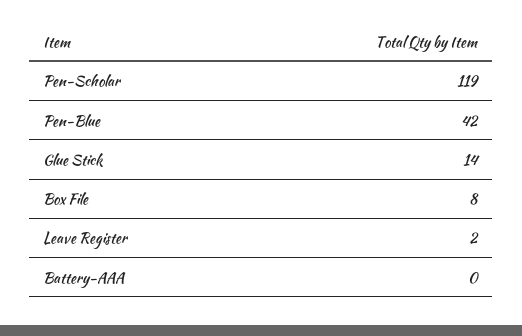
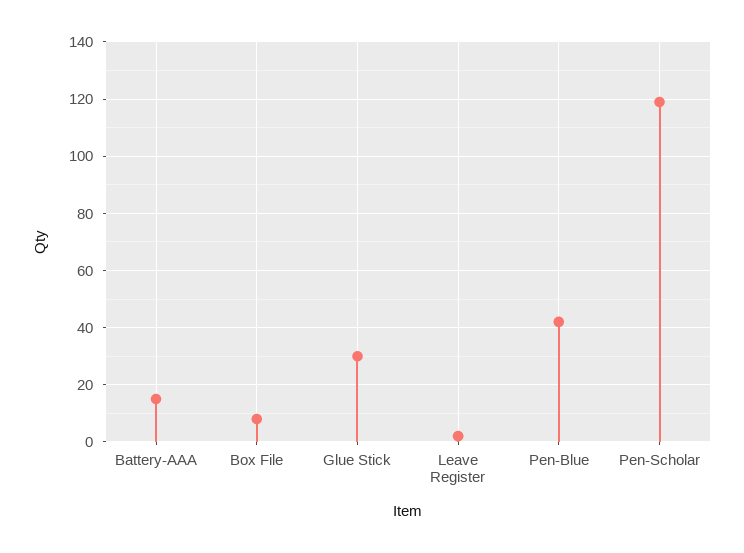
Glue Stick: 14 -> 30
Battery-AAA: 0 -> 15

